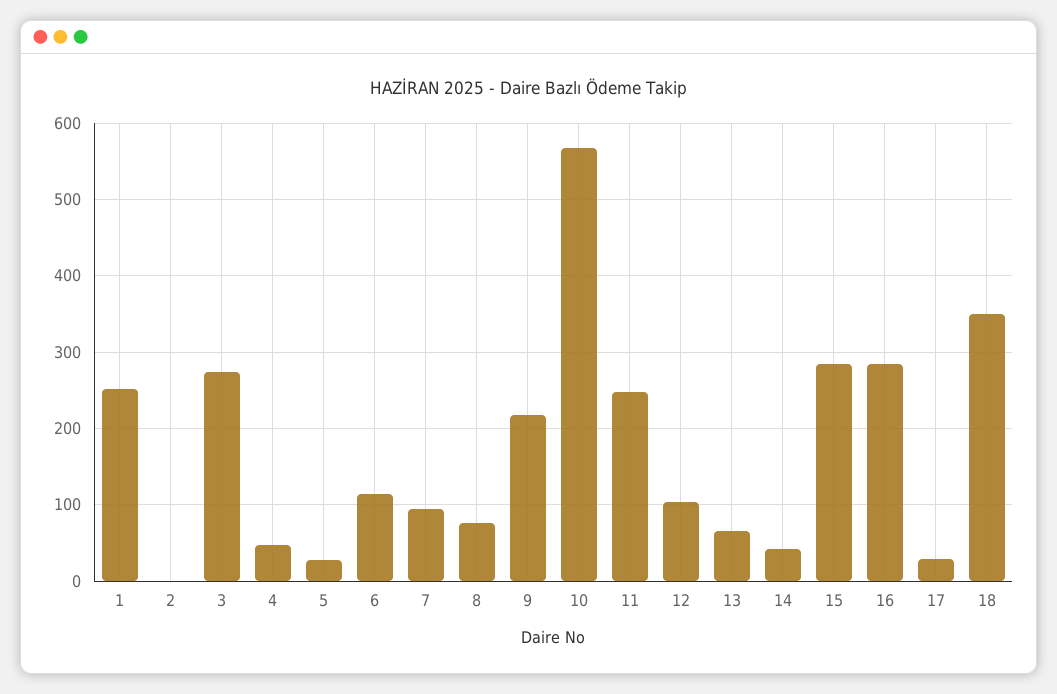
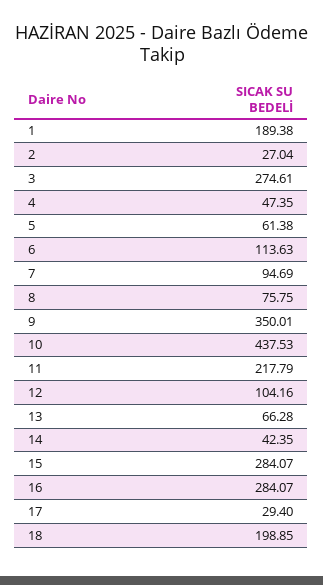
1: 250 -> 189.38
2: 0 -> 27.04
5: 30 -> 61.38
9: 220 -> 350.01
10: 570 -> 437.53
11: 250 -> 217.79
18: 350 -> 198.85

